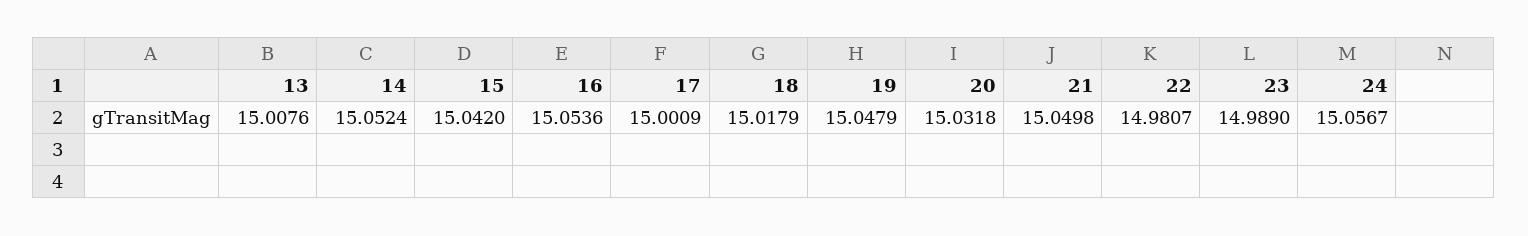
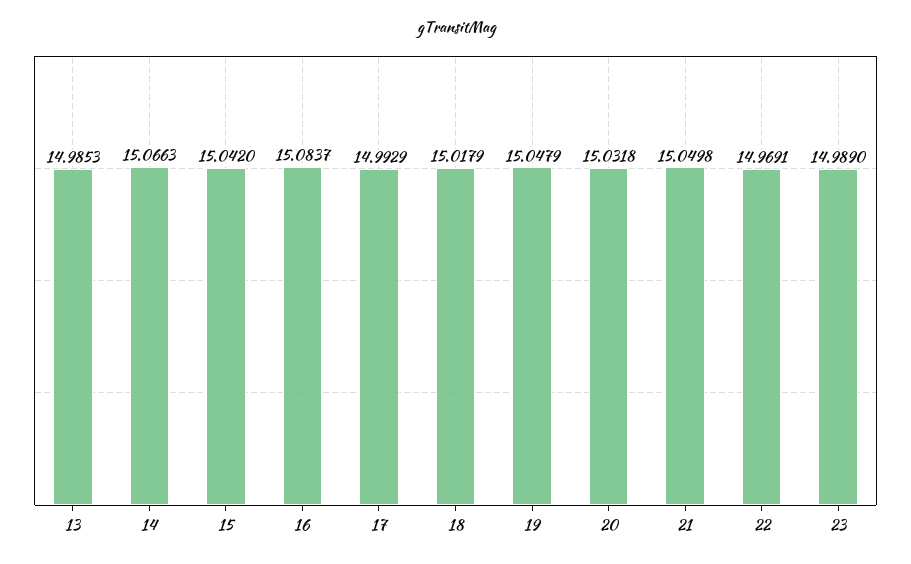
13: 15.0076 -> 14.9853
14: 15.0524 -> 15.0663
16: 15.0536 -> 15.0837
17: 15.0009 -> 14.9929
22: 14.9807 -> 14.9691
24: 15.0567 -> none

